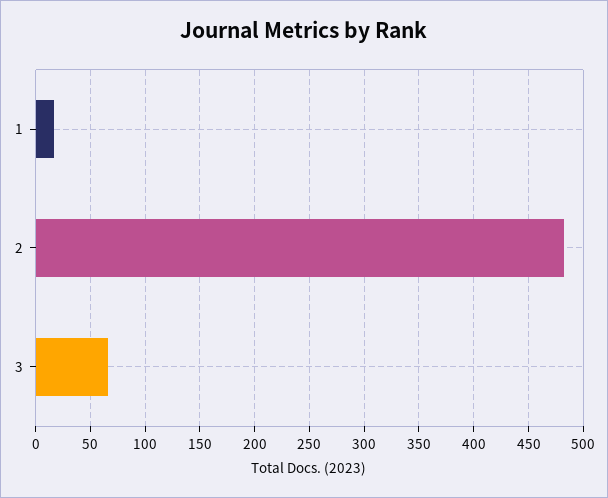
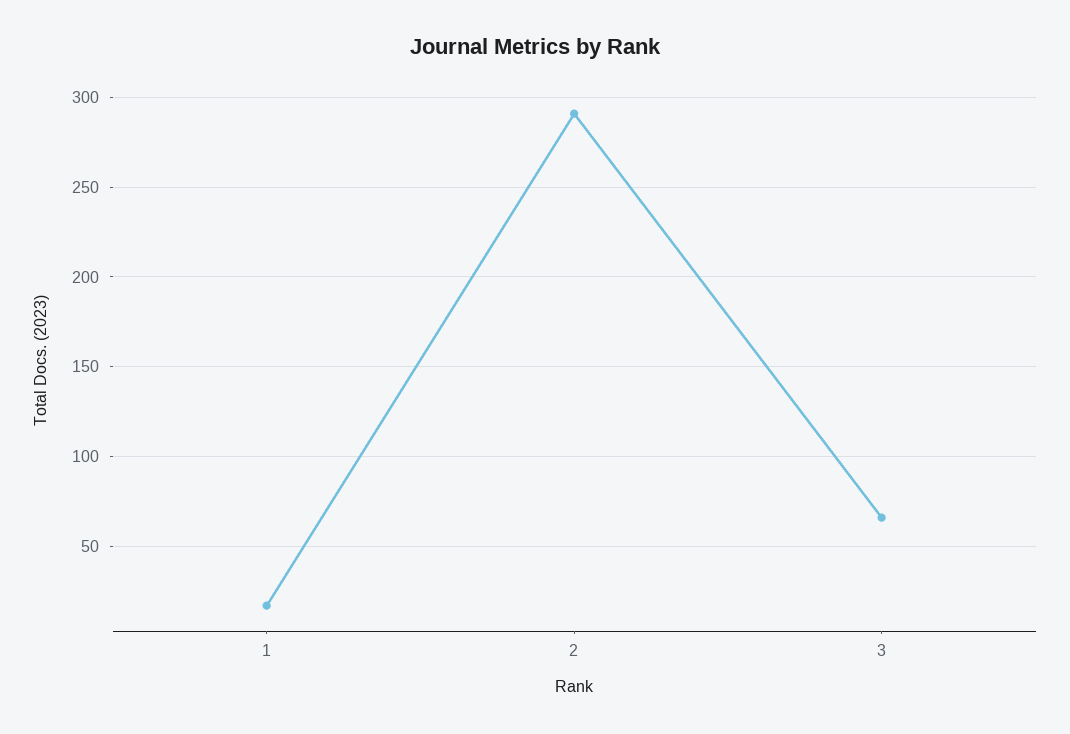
2: 480 -> 290

